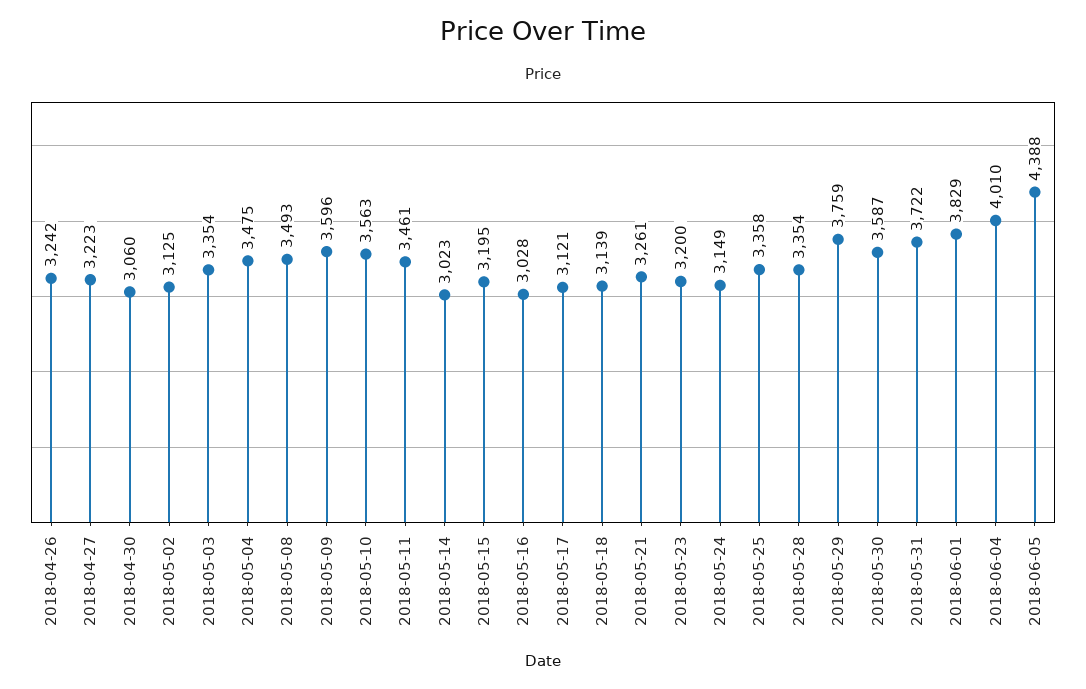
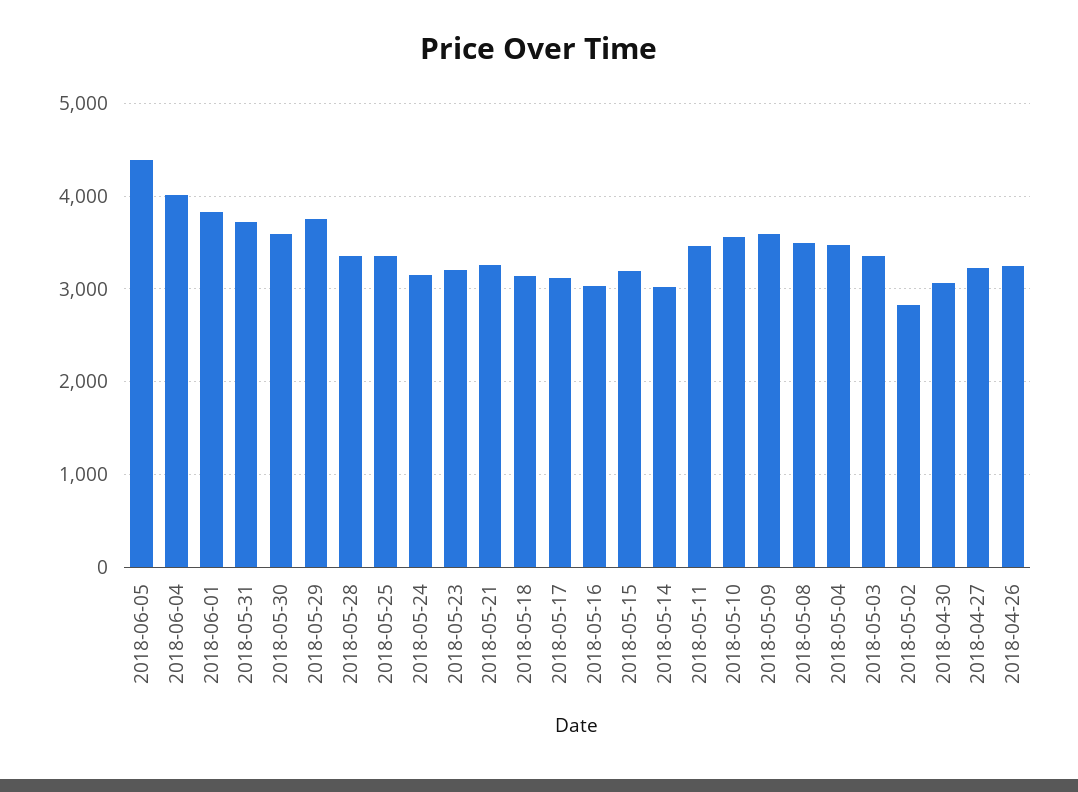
2018-05-02: 3125 -> 2800

